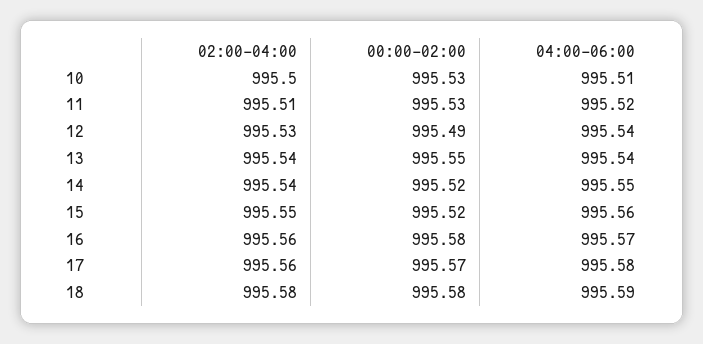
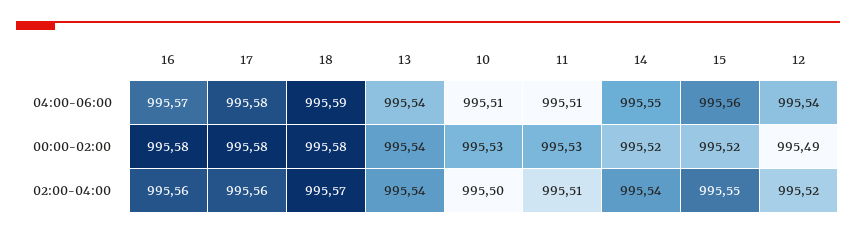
04:00-06:00, 11: 995.52 -> 995.51
02:00-04:00, 12: 995.53 -> 995.52
00:00-02:00, 13: 995.55 -> 995.54
00:00-02:00, 17: 995.57 -> 995.58
02:00-04:00, 18: 995.58 -> 995.57

